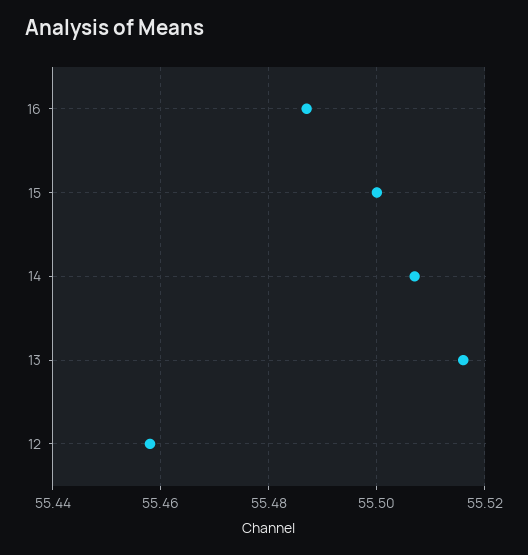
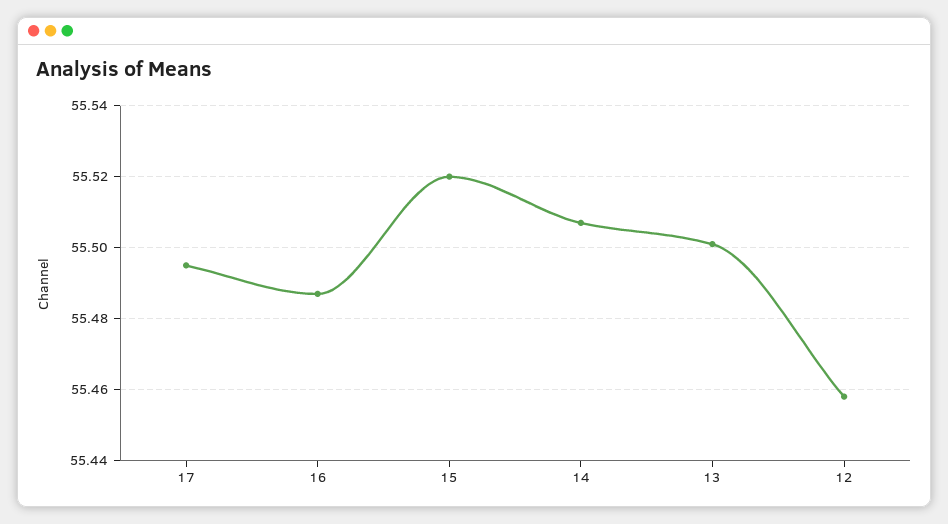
15: 55.5 -> 55.52
13: 55.515 -> 55.5
17: none -> 55.495

